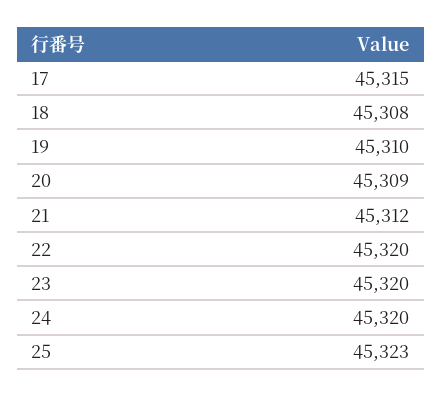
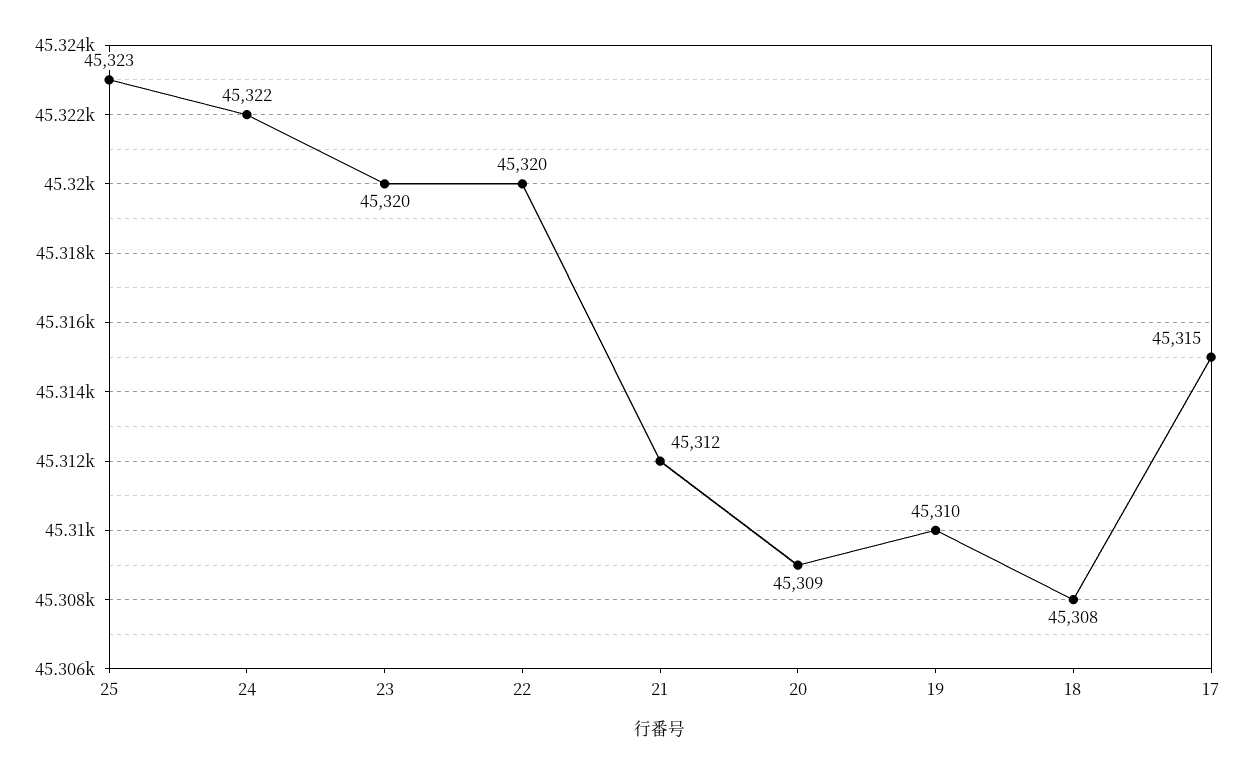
24: 45320 -> 45322

